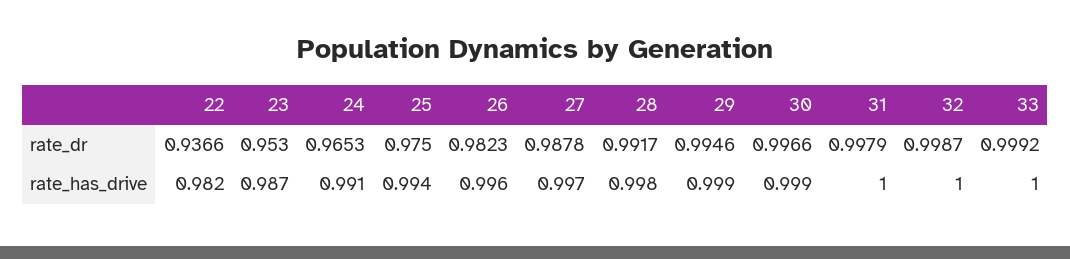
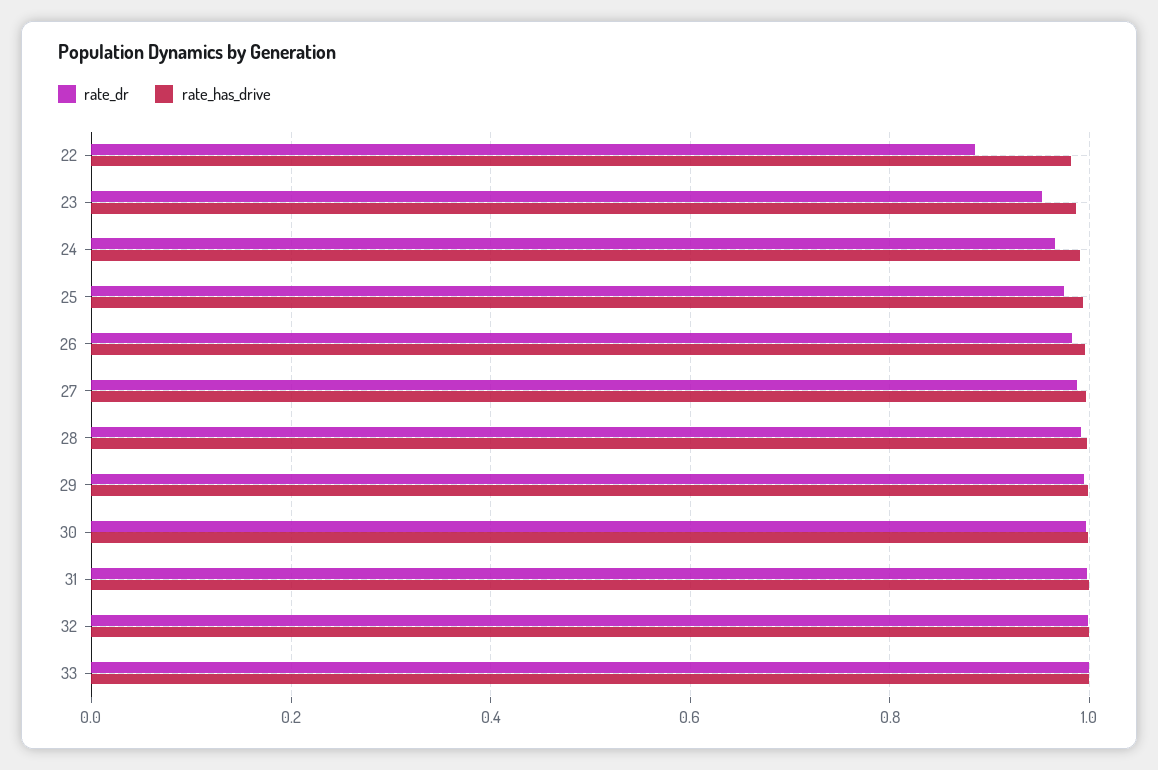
rate_dr, 22: 0.9366 -> 0.88

